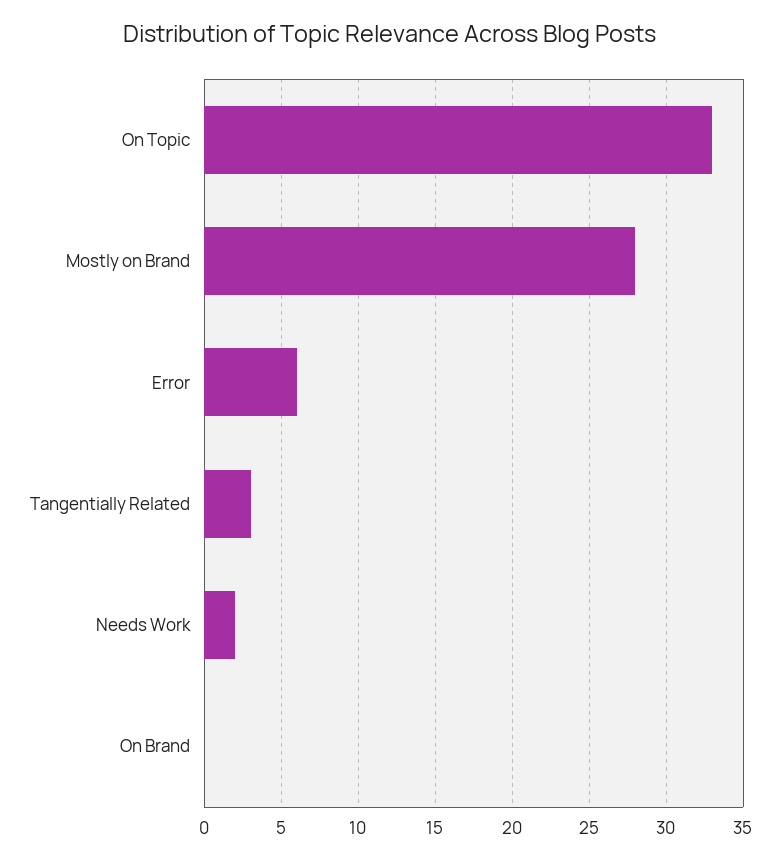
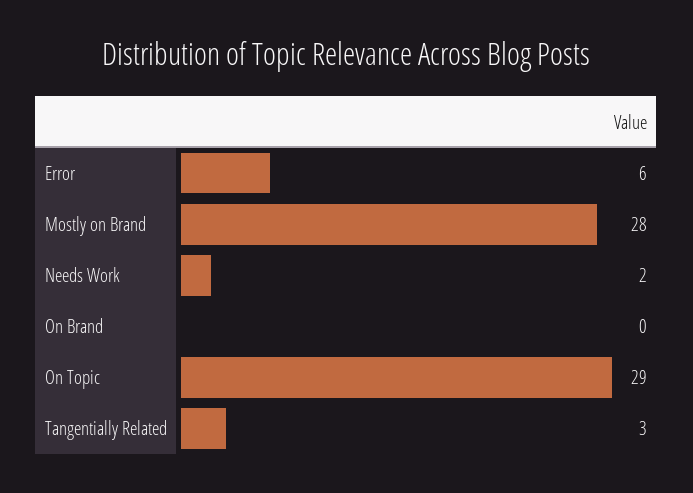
On Topic: 33 -> 29

